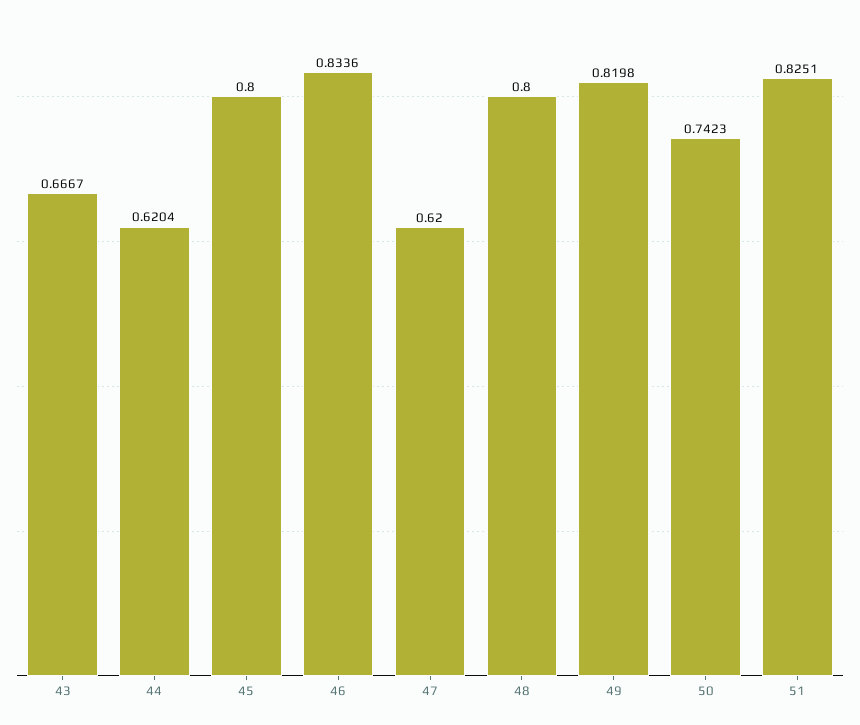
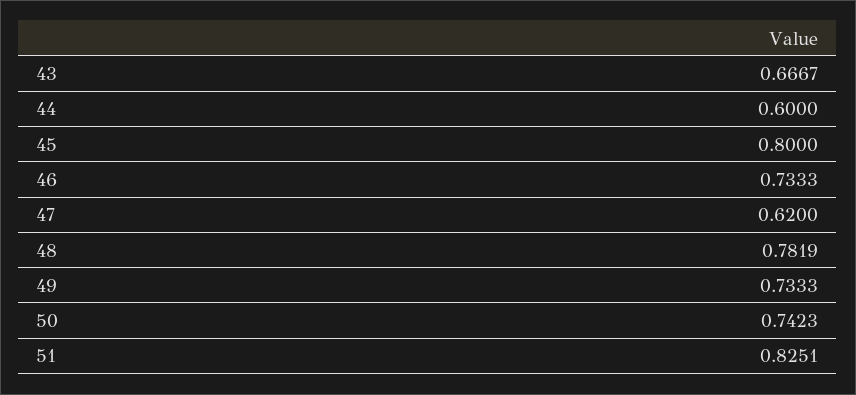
44: 0.6204 -> 0.6
46: 0.8336 -> 0.7333
48: 0.8 -> 0.7819
49: 0.8198 -> 0.7333

